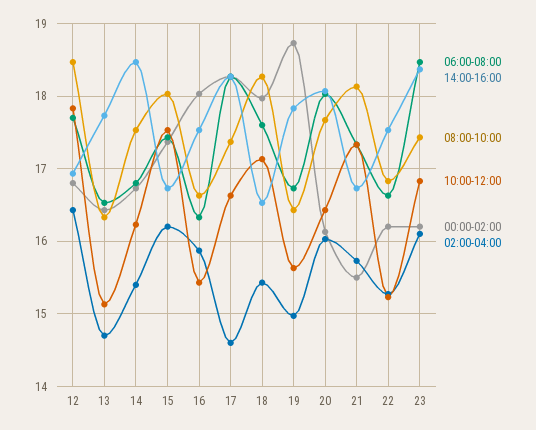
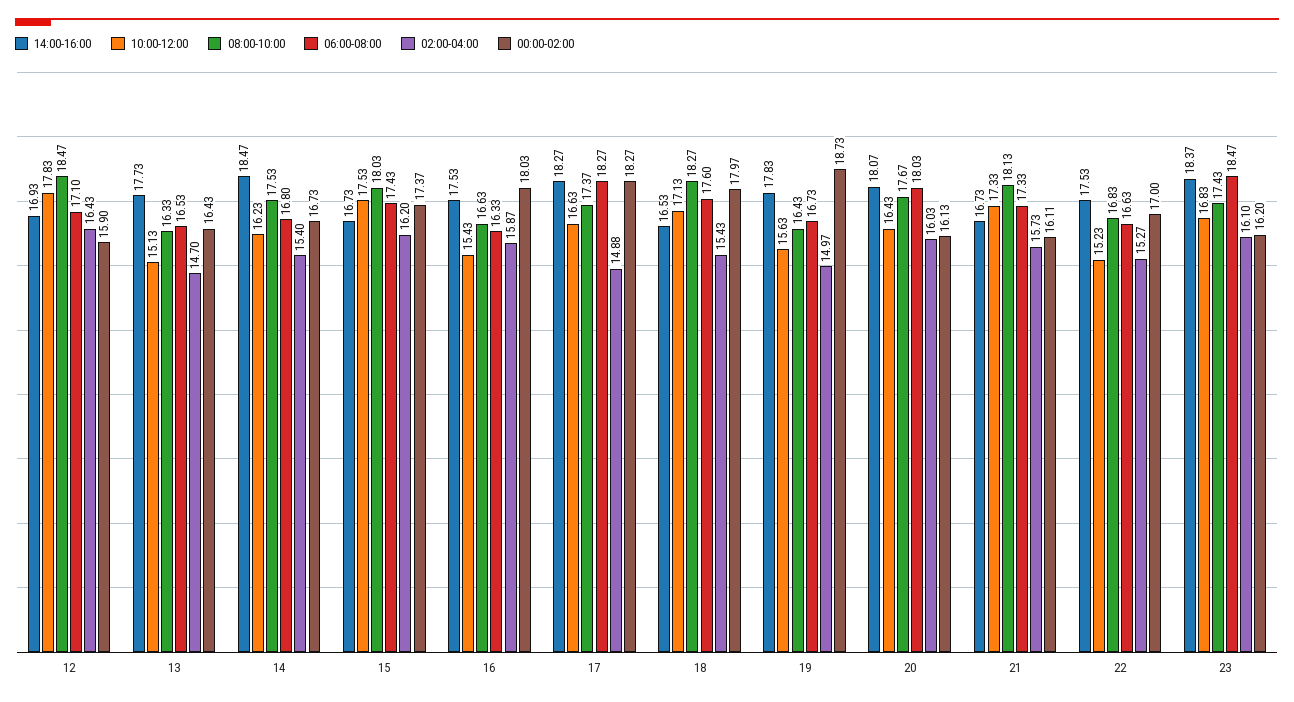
06:00-08:00, 12: 17.7 -> 17.1
00:00-02:00, 12: 16.8 -> 15.9
02:00-04:00, 17: 14.6 -> 14.88
00:00-02:00, 21: 15.5 -> 16.11
00:00-02:00, 22: 16.2 -> 17

